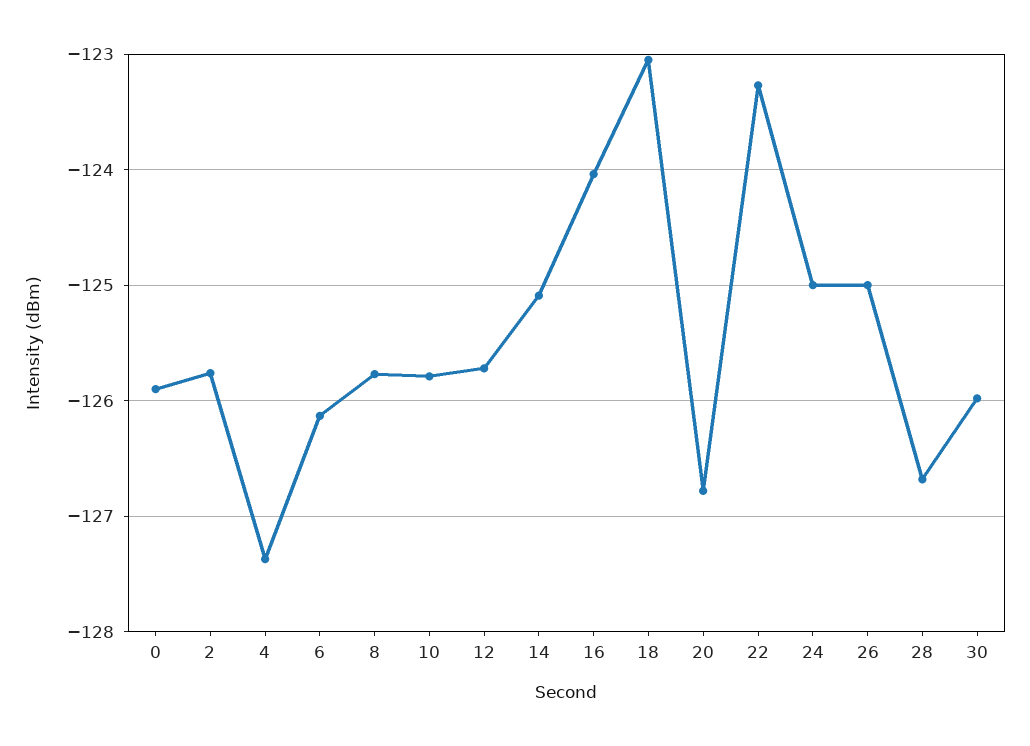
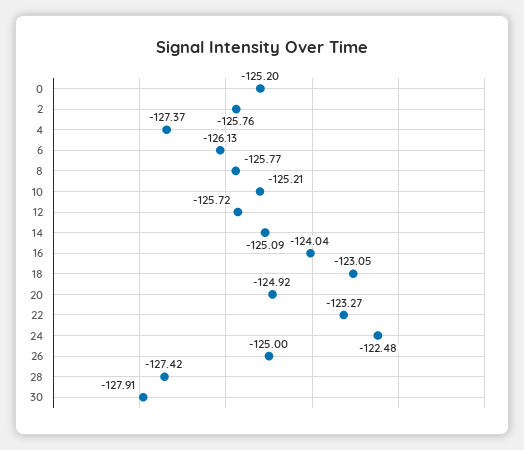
0: -125.9 -> -125.2
10: -125.8 -> -125.21
20: -126.8 -> -124.92
24: -125 -> -122.48
28: -126.7 -> -127.42
30: -126 -> -127.91

